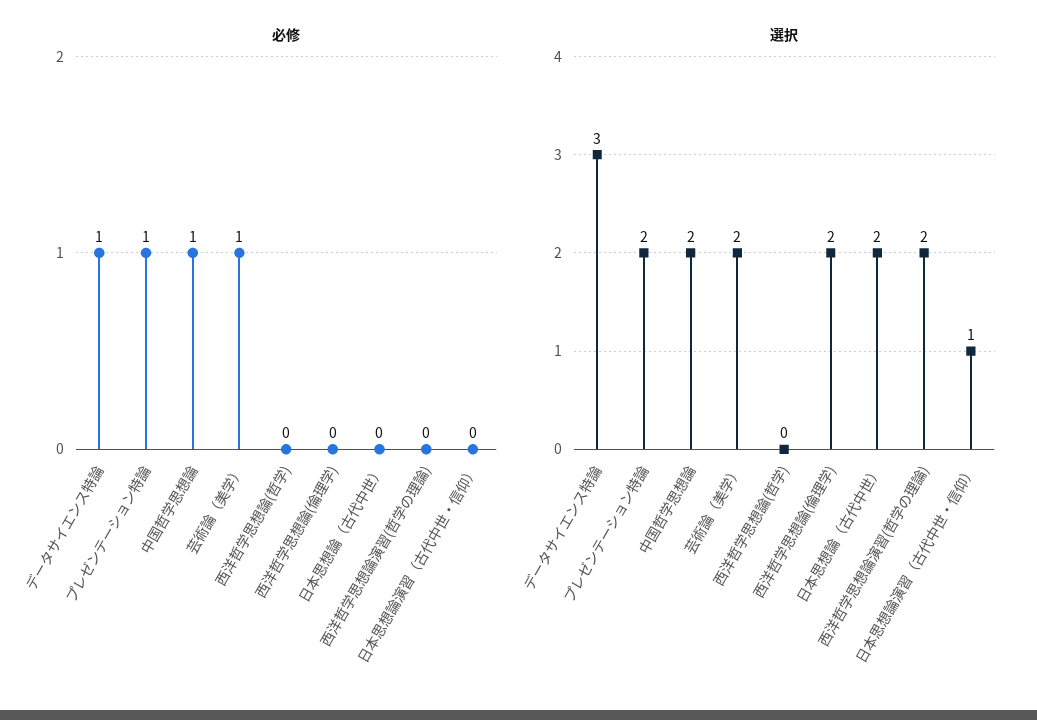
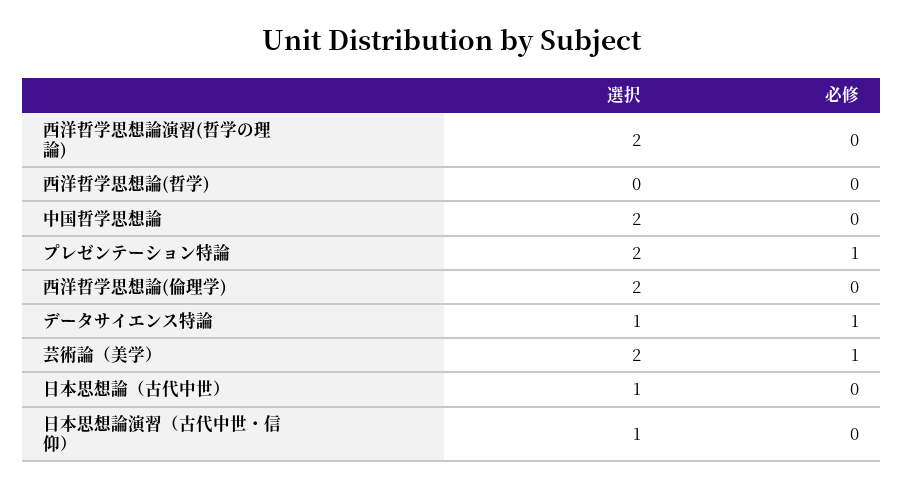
必修, 中国哲学思想論: 1 -> 0
選択, データサイエンス特論: 3 -> 1
選択, 日本思想論（古代中世）: 2 -> 1

